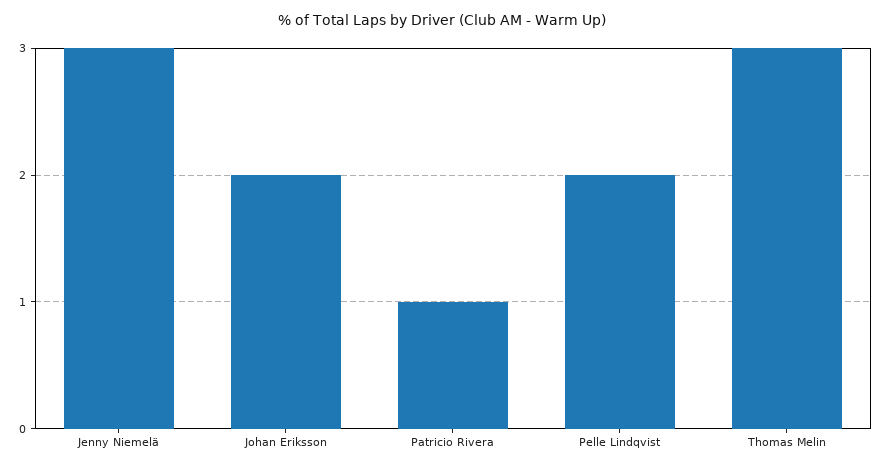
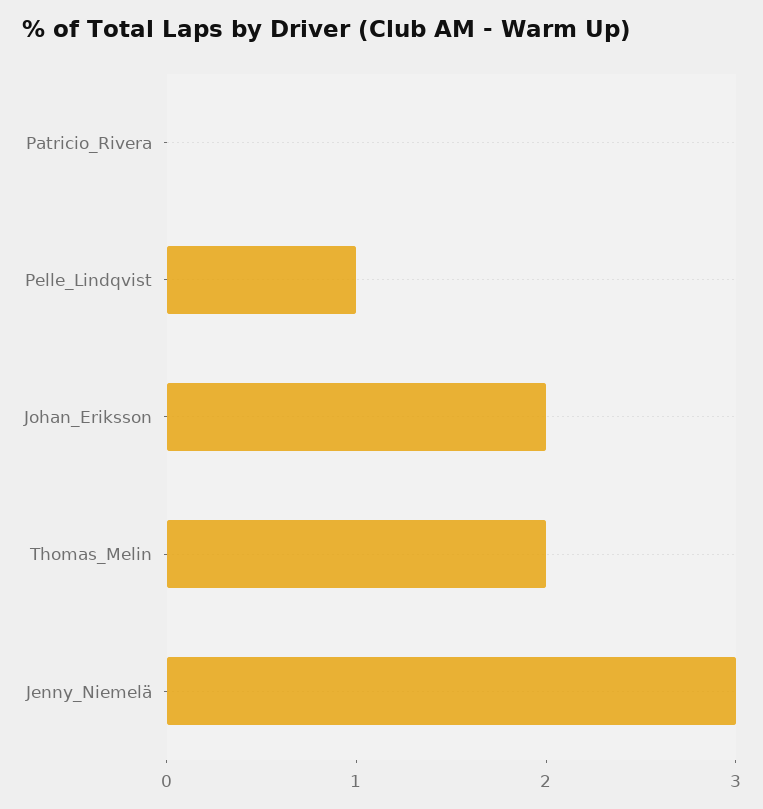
Patricio Rivera: 1 -> 0
Pelle Lindqvist: 2 -> 1
Thomas Melin: 3 -> 2

